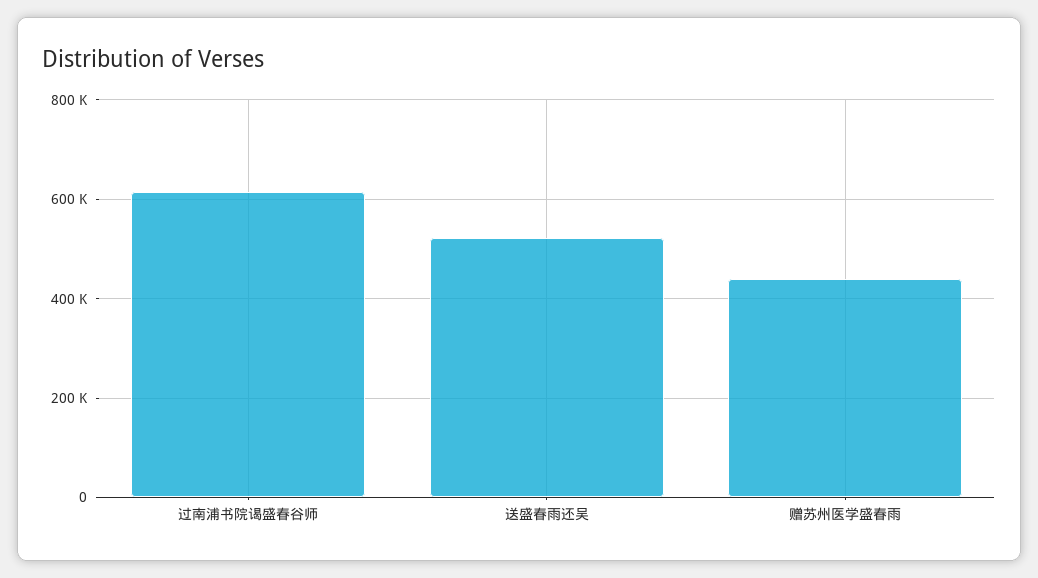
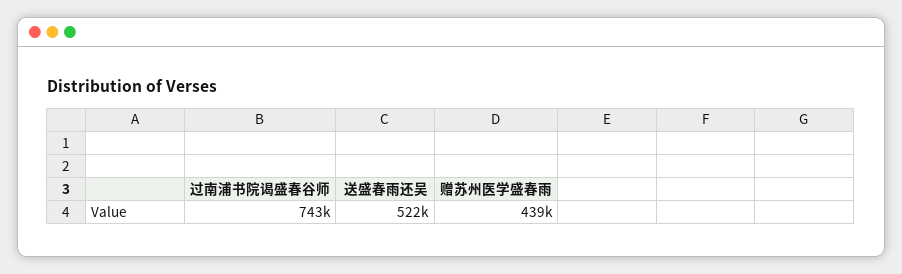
过南浦书院谒盛春谷师: 620000 -> 743000

